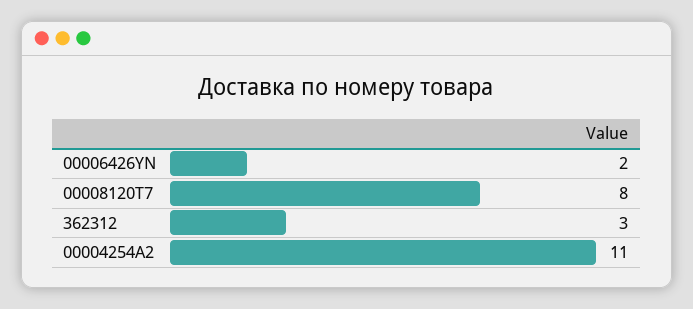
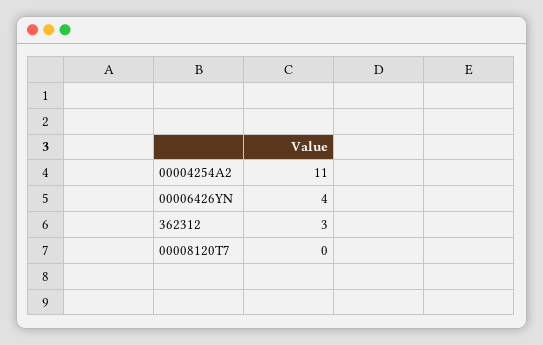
00006426YN: 2 -> 4
00008120T7: 8 -> 0

